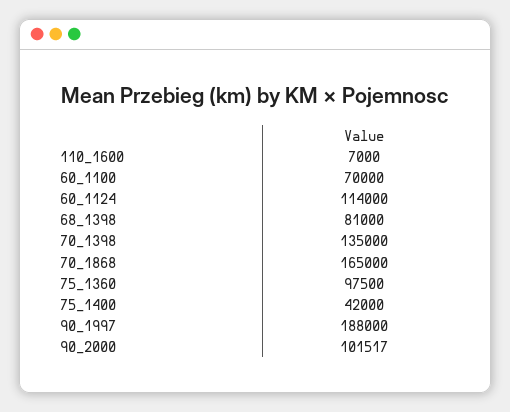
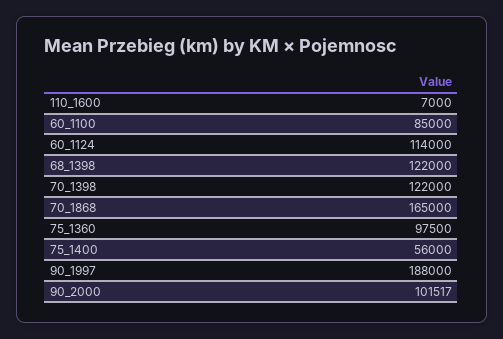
60_1100: 70000 -> 85000
68_1398: 81000 -> 122000
70_1398: 135000 -> 122000
75_1400: 42000 -> 56000

